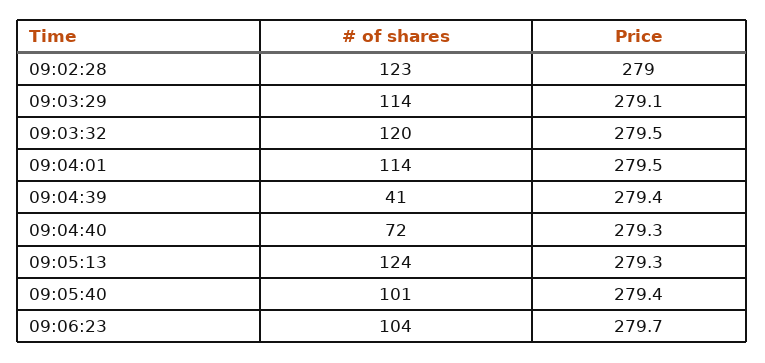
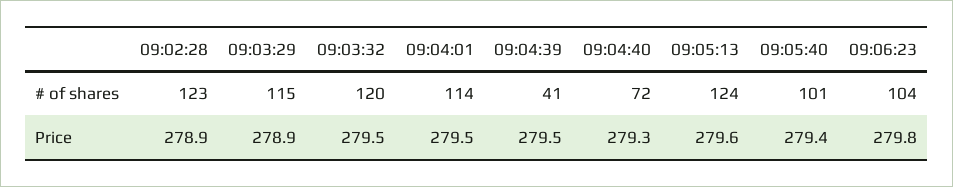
Price, 09:02:28: 279 -> 278.9
# of shares, 09:03:29: 114 -> 115
Price, 09:03:29: 279.1 -> 278.9
Price, 09:04:39: 279.4 -> 279.5
Price, 09:05:13: 279.3 -> 279.6
Price, 09:06:23: 279.7 -> 279.8

